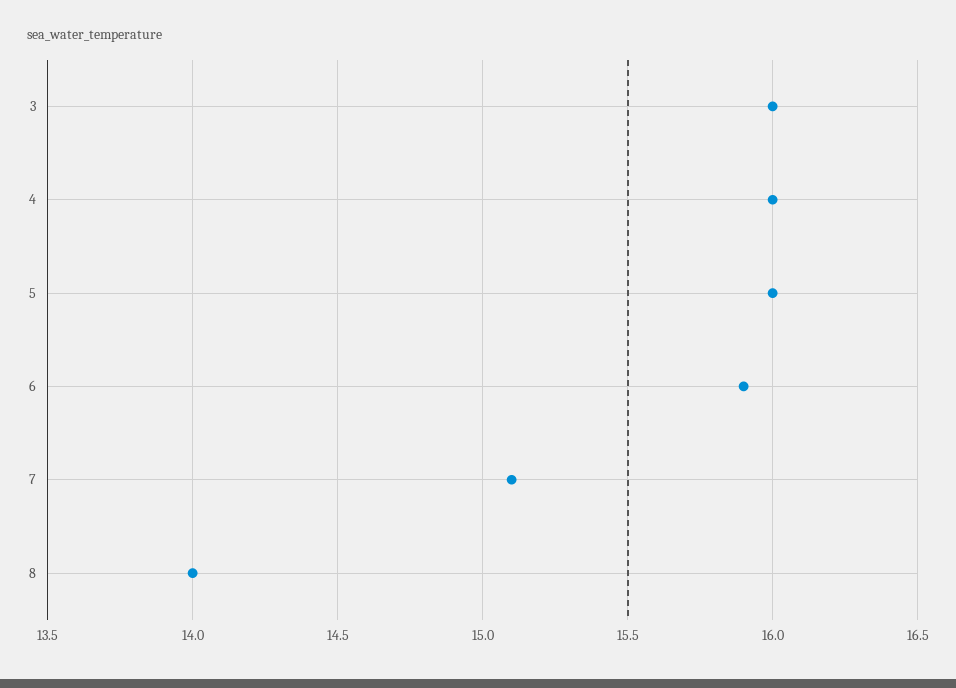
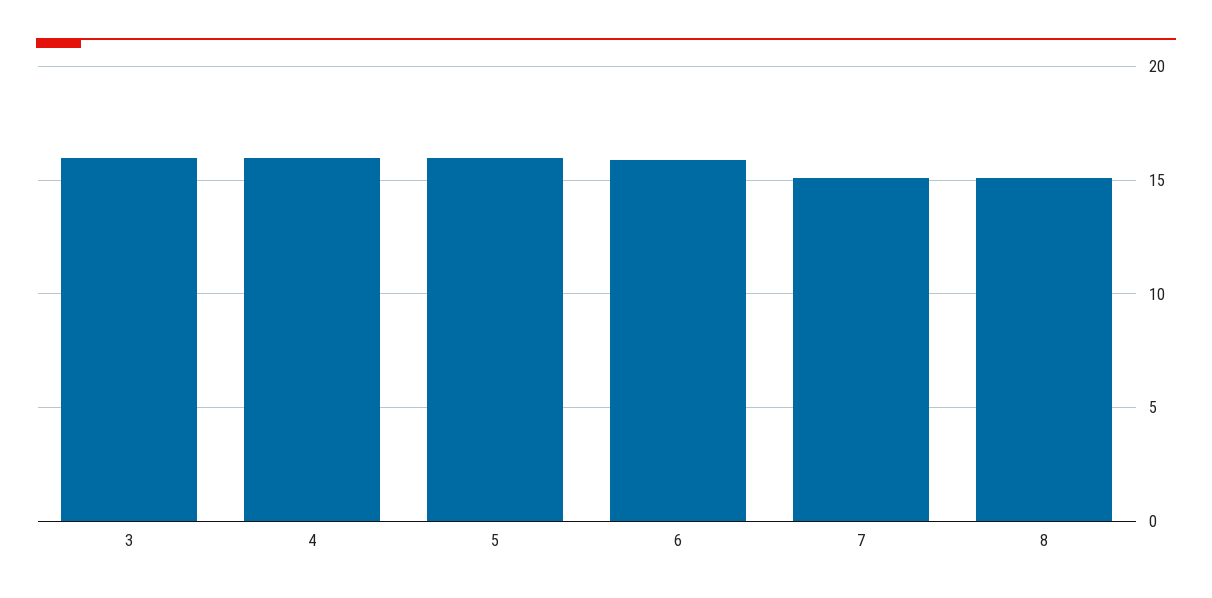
8: 14 -> 15

